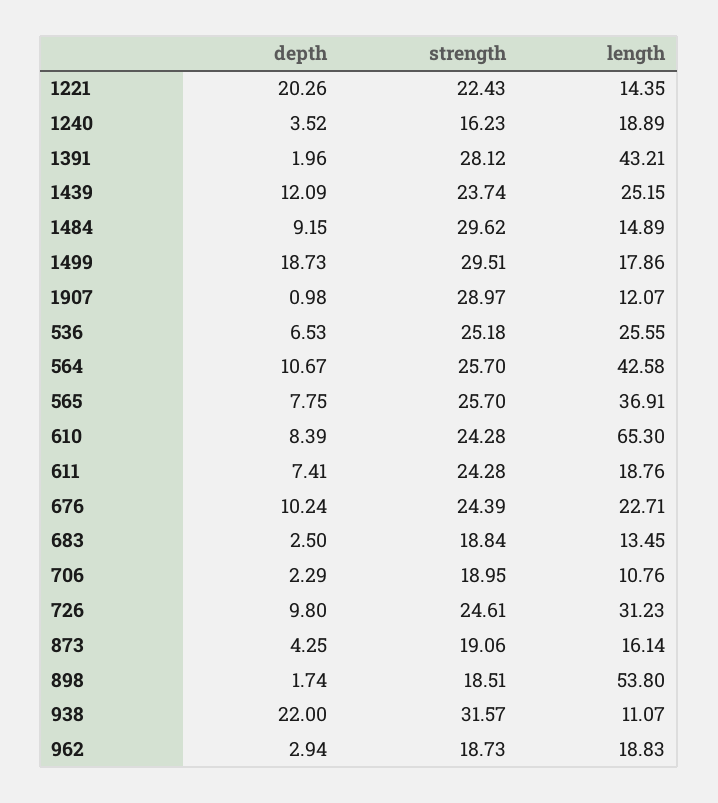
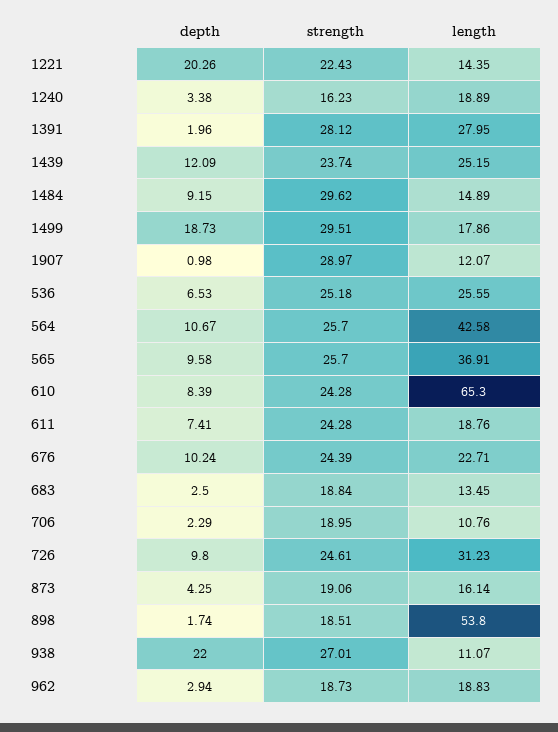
depth, 1240: 3.52 -> 3.38
length, 1391: 43.21 -> 27.95
depth, 565: 7.75 -> 9.58
strength, 938: 31.57 -> 27.01

